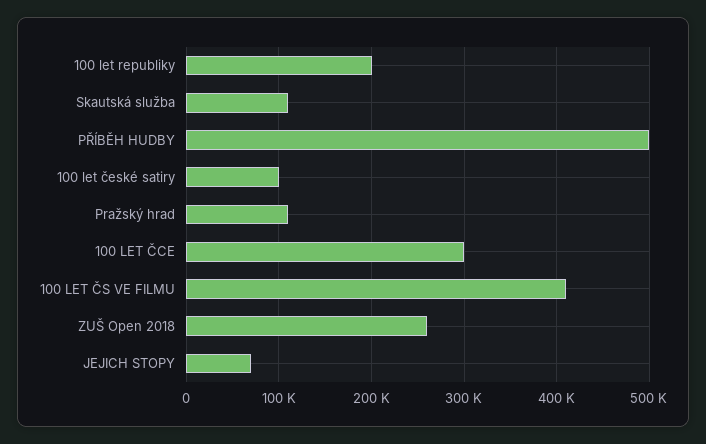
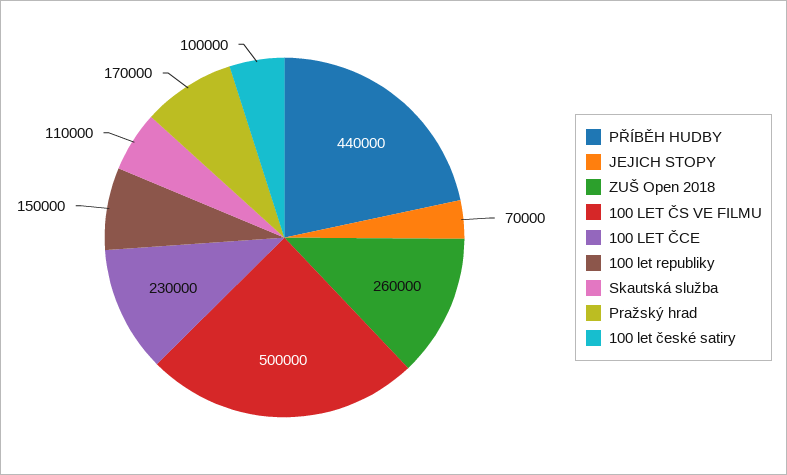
100 let republiky: 200000 -> 150000
PŘÍBĚH HUDBY: 500000 -> 440000
Pražský hrad: 110000 -> 170000
100 LET ČCE: 300000 -> 230000
100 LET ČS VE FILMU: 410000 -> 500000

